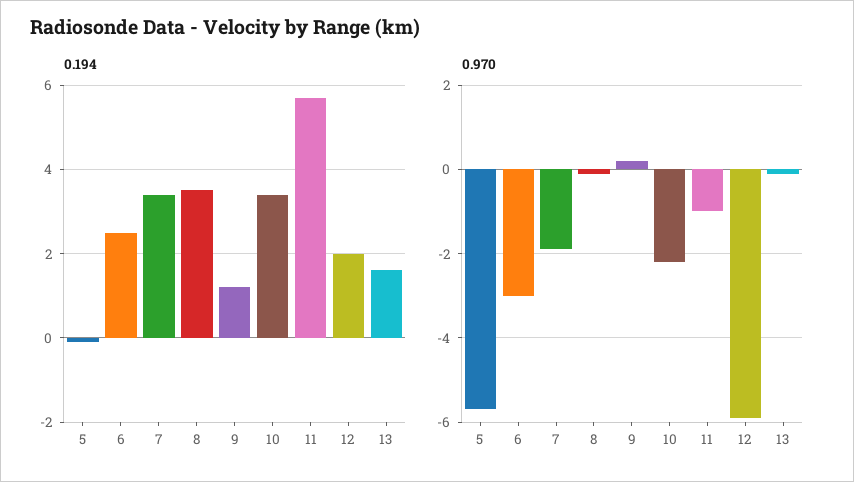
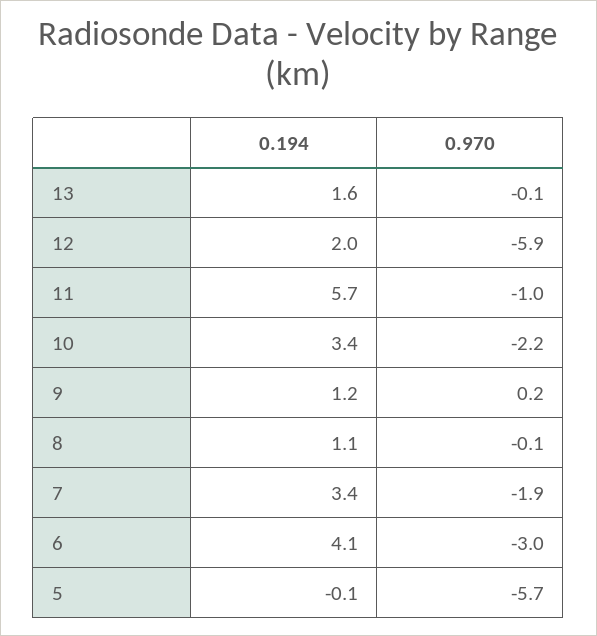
0.194, 6: 2.5 -> 4.1
0.194, 8: 3.5 -> 1.1

